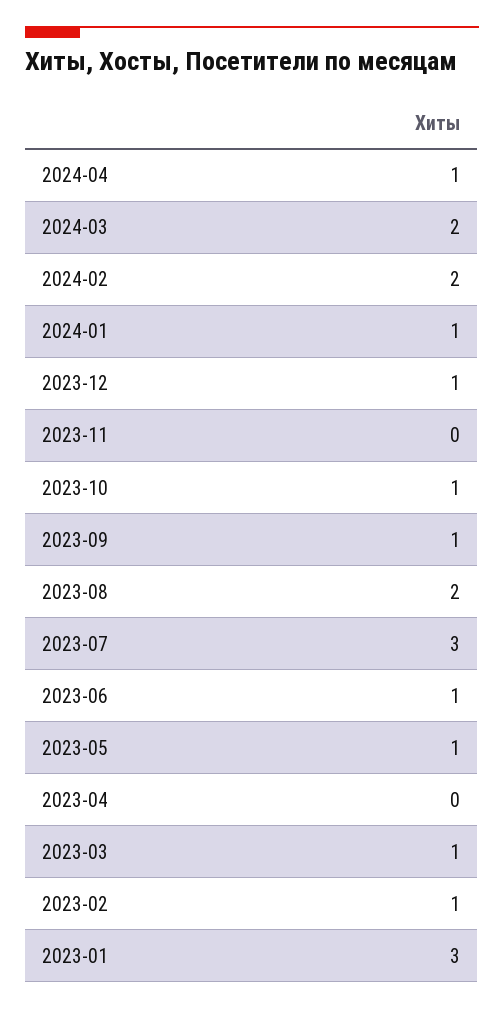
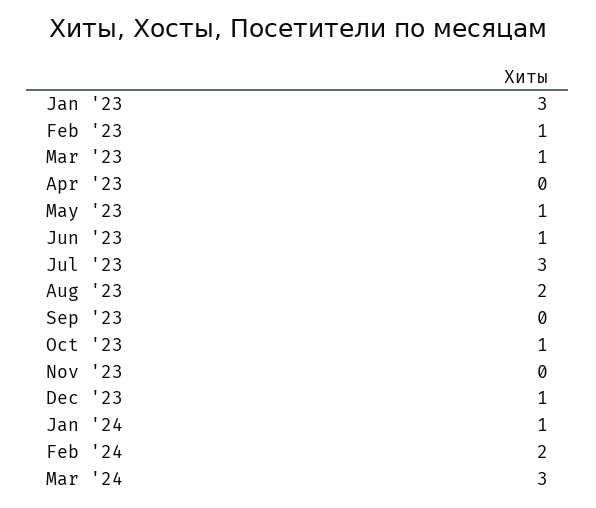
2024-04: 1 -> none
2024-03: 2 -> 3
2023-09: 1 -> 0

